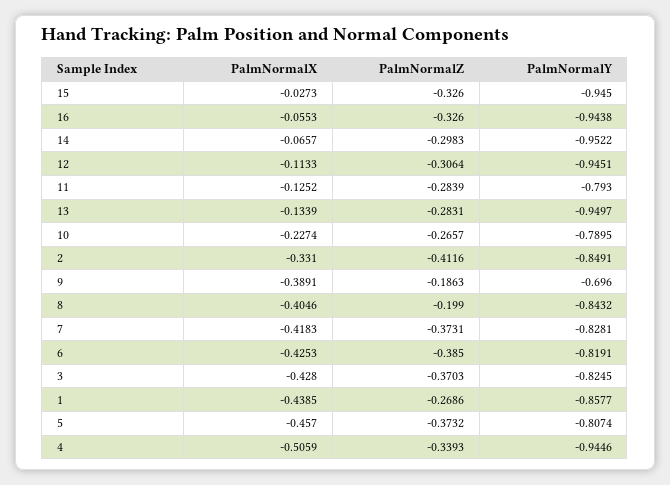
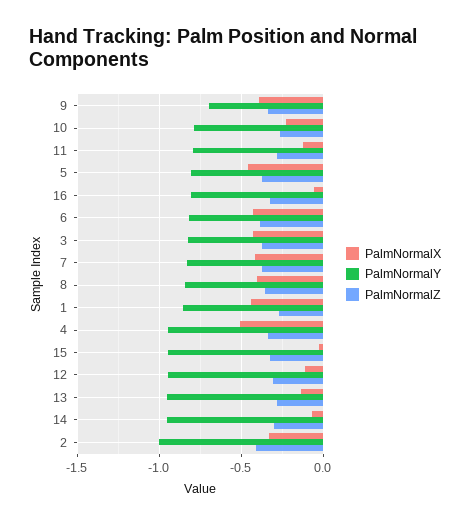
PalmNormalY, 16: -0.9438 -> -0.8
PalmNormalY, 2: -0.8491 -> -1
PalmNormalZ, 9: -0.1863 -> -0.35
PalmNormalZ, 8: -0.199 -> -0.35

